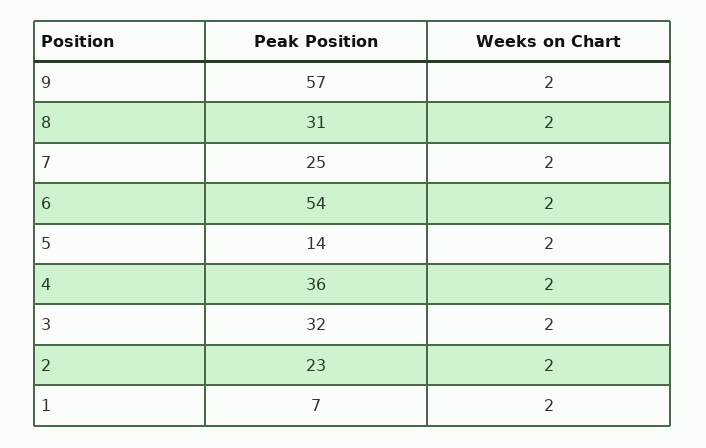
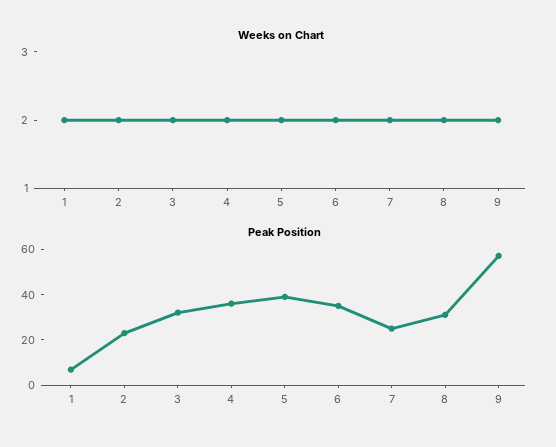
Peak Position, 6: 54 -> 35
Peak Position, 5: 14 -> 40

